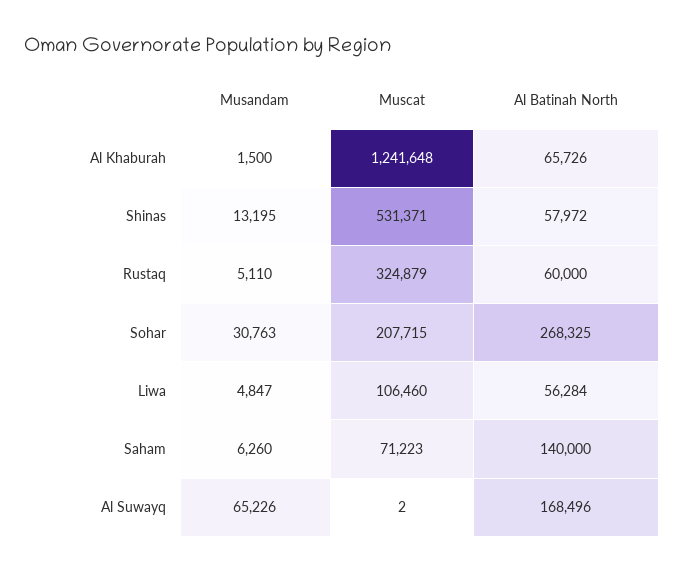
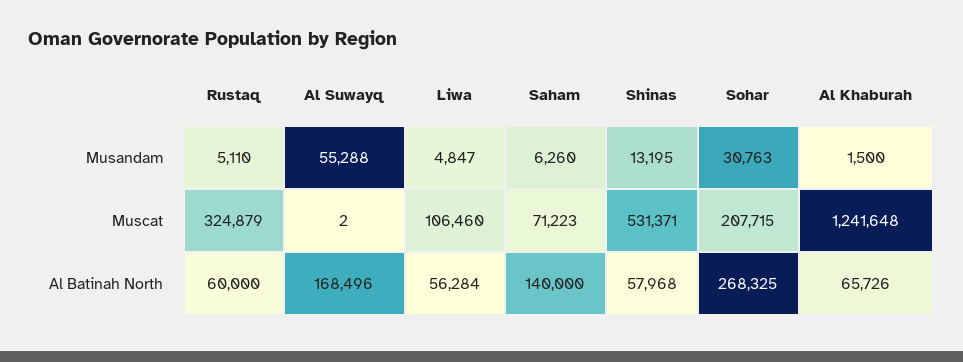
Al Batinah North, Shinas: 57972 -> 57968
Musandam, Al Suwayq: 65226 -> 55288

